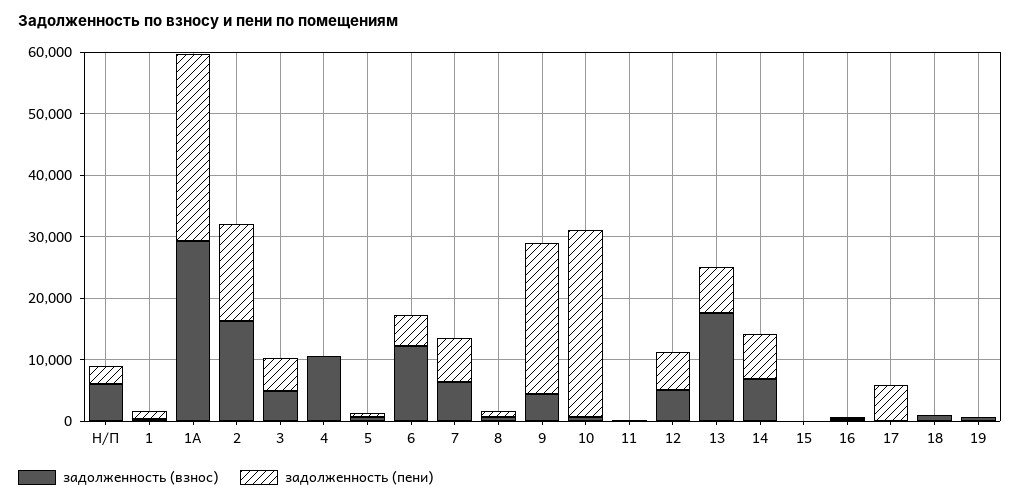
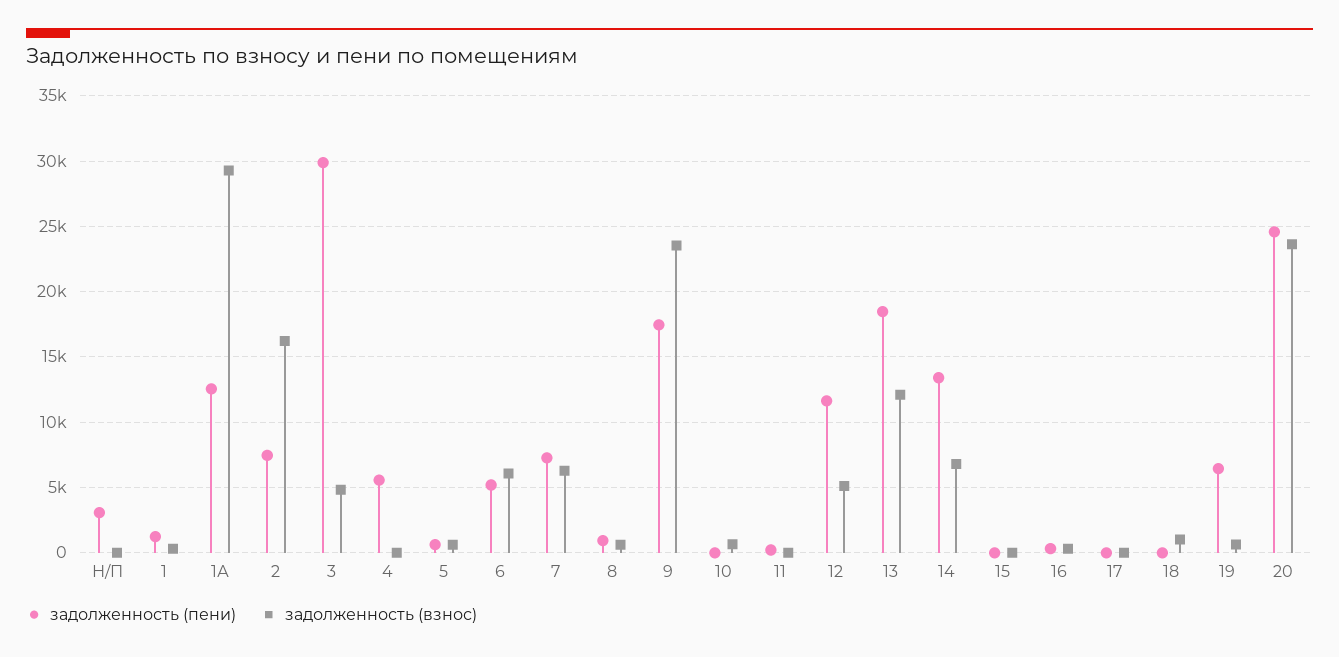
задолженность (взнос), Н/П: 6000 -> 0
задолженность (пени), 1А: 30000 -> 12500
задолженность (пени), 2: 16000 -> 7500
задолженность (пени), 3: 6000 -> 30000
задолженность (взнос), 4: 10000 -> 0
задолженность (пени), 4: 0 -> 5500
задолженность (взнос), 6: 12000 -> 6000
задолженность (взнос), 9: 4000 -> 23500
задолженность (пени), 9: 24000 -> 17500
задолженность (пени), 10: 30000 -> 0
задолженность (пени), 12: 6000 -> 11500
задолженность (взнос), 13: 18000 -> 12000
задолженность (пени), 13: 8000 -> 18500
задолженность (пени), 14: 8000 -> 13500
задолженность (пени), 17: 6000 -> 0
задолженность (пени), 19: 0 -> 6500
задолженность (пени), 20: none -> 24500
задолженность (взнос), 20: none -> 23500

